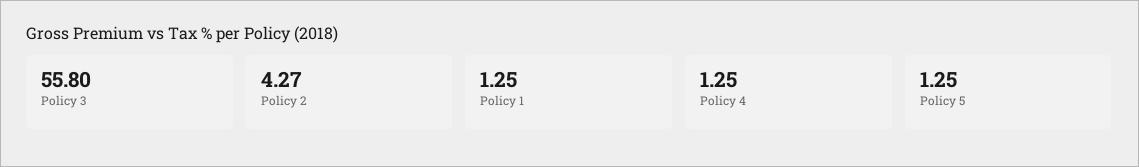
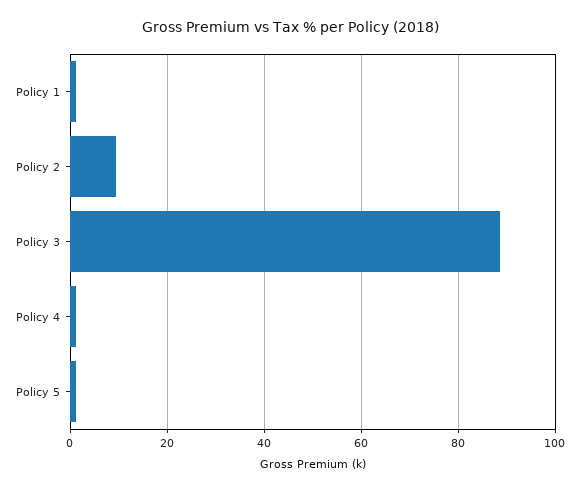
Policy 3: 55.8 -> 88
Policy 2: 4.27 -> 10

